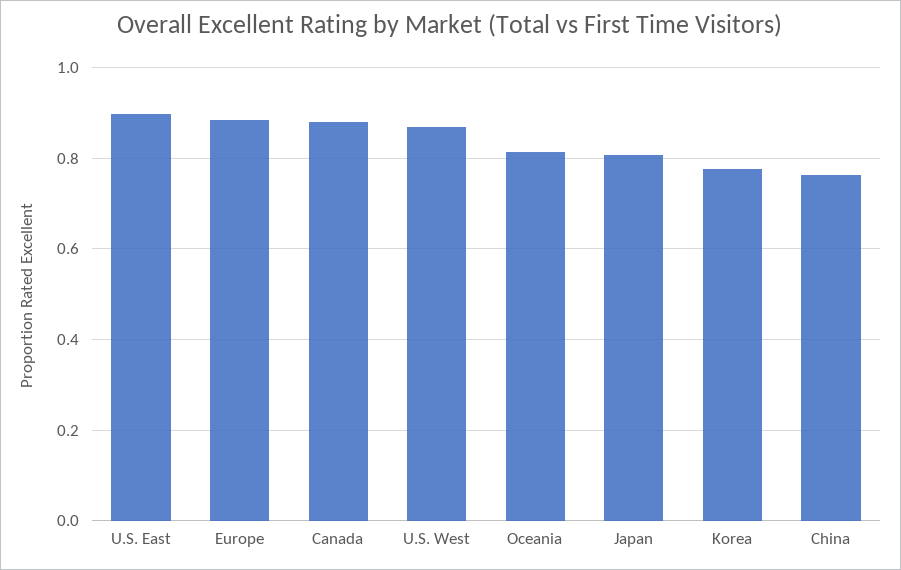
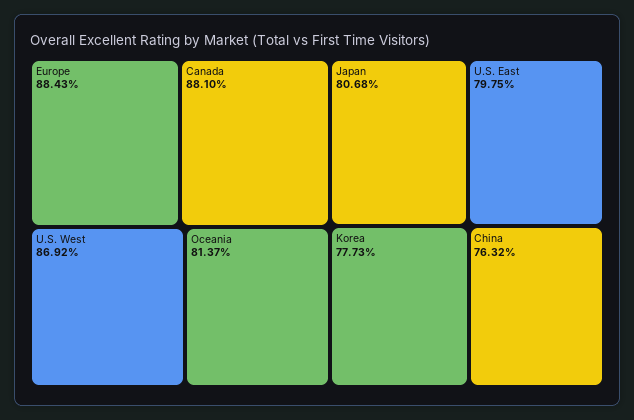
U.S. East: 0.9 -> 0.7975

